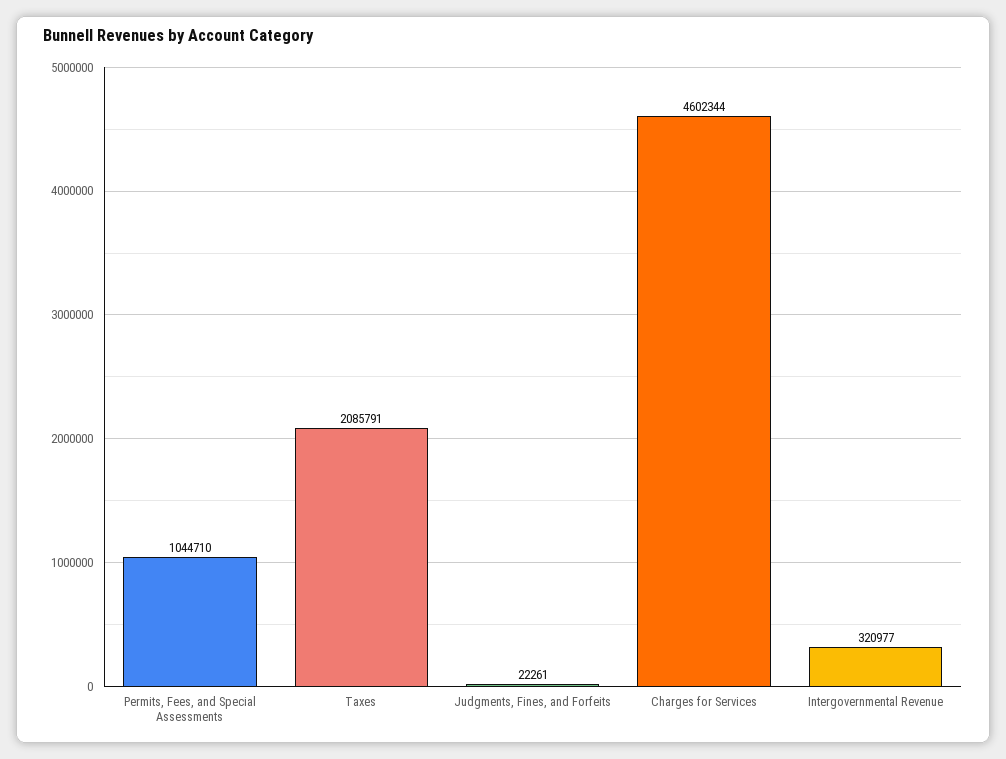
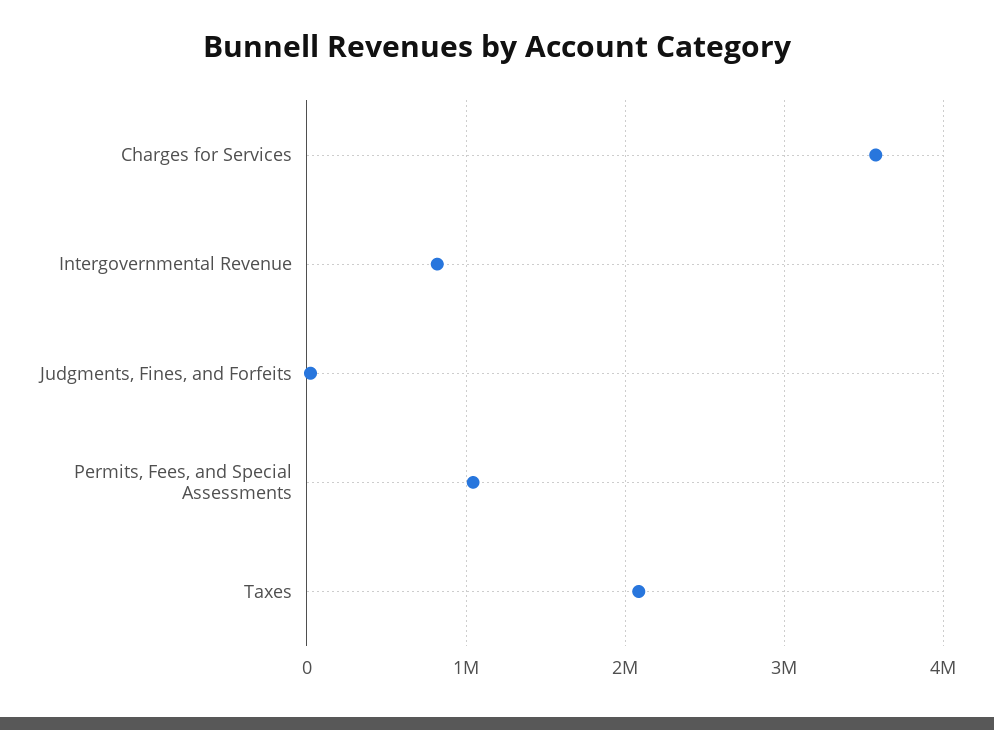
Charges for Services: 4602344 -> 3600000
Intergovernmental Revenue: 320977 -> 800000

